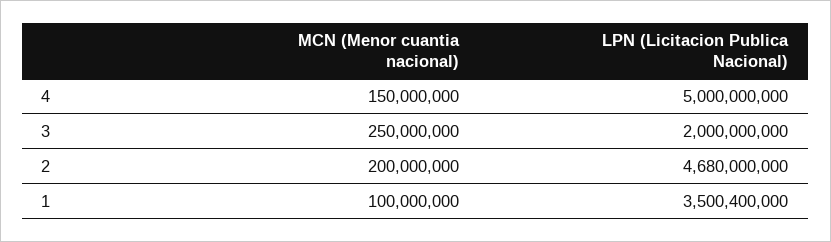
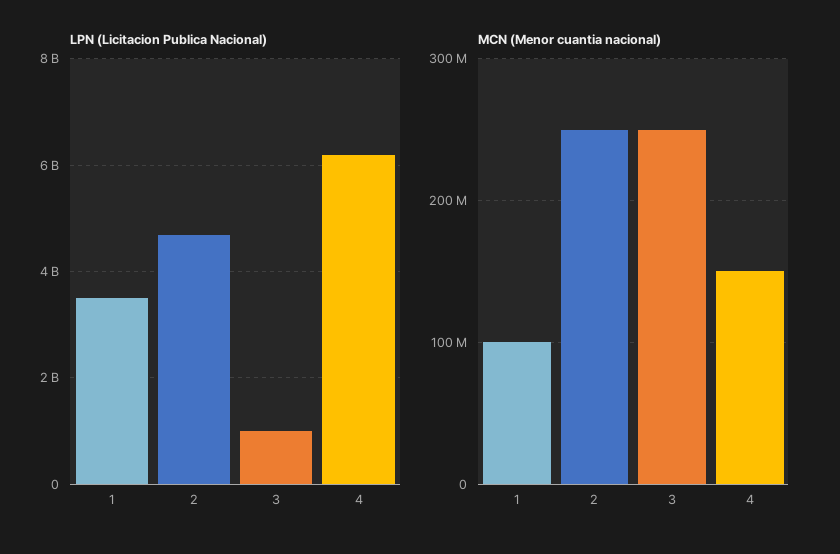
LPN (Licitacion Publica Nacional), 4: 5000000000 -> 6200000000
LPN (Licitacion Publica Nacional), 3: 2000000000 -> 1000000000
MCN (Menor cuantia nacional), 2: 200000000 -> 250000000

